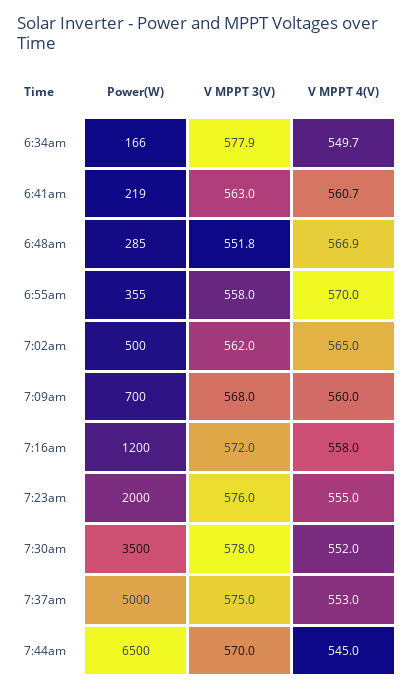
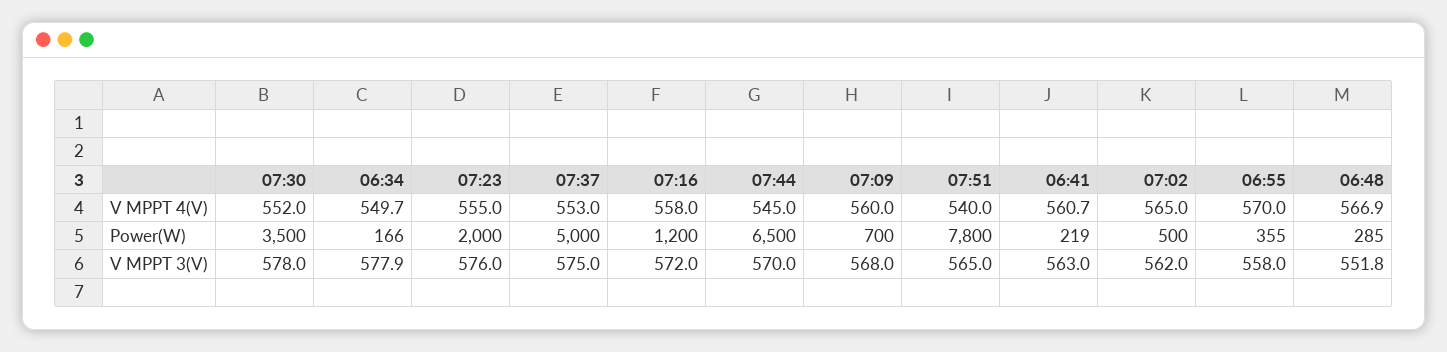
V MPPT 4(V), 07:51: none -> 540
Power(W), 07:51: none -> 7800
V MPPT 3(V), 07:51: none -> 565

